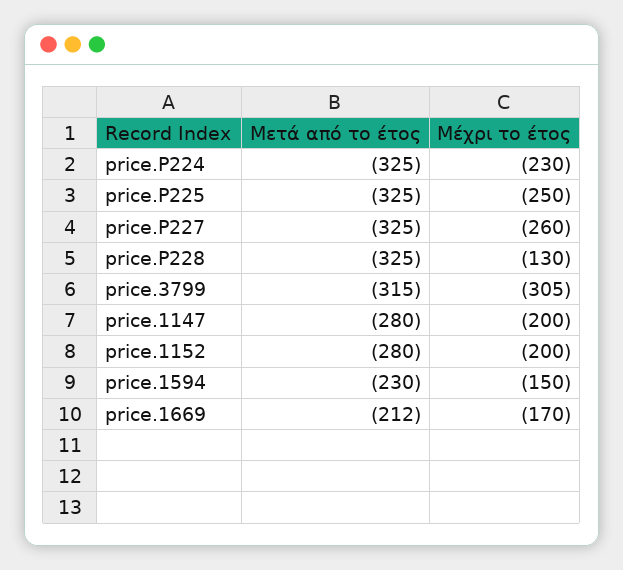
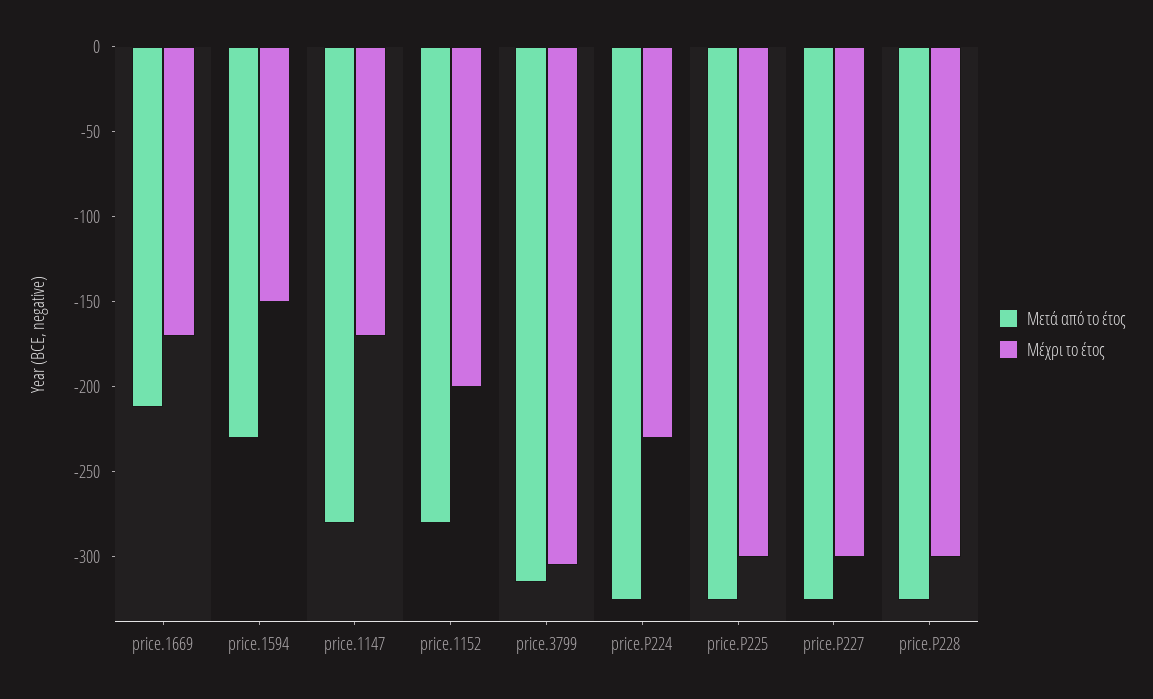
Μέχρι το έτος, price.P225: -250 -> -300
Μέχρι το έτος, price.P227: -260 -> -300
Μέχρι το έτος, price.P228: -130 -> -300
Μέχρι το έτος, price.1147: -200 -> -170

